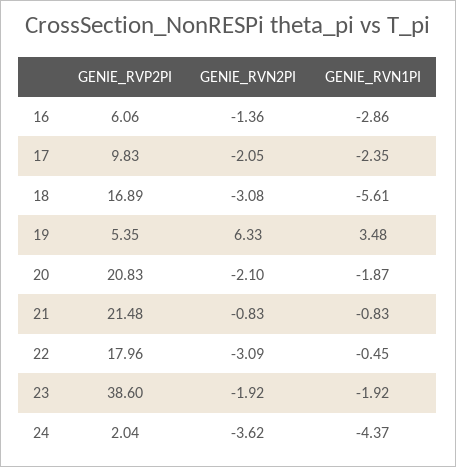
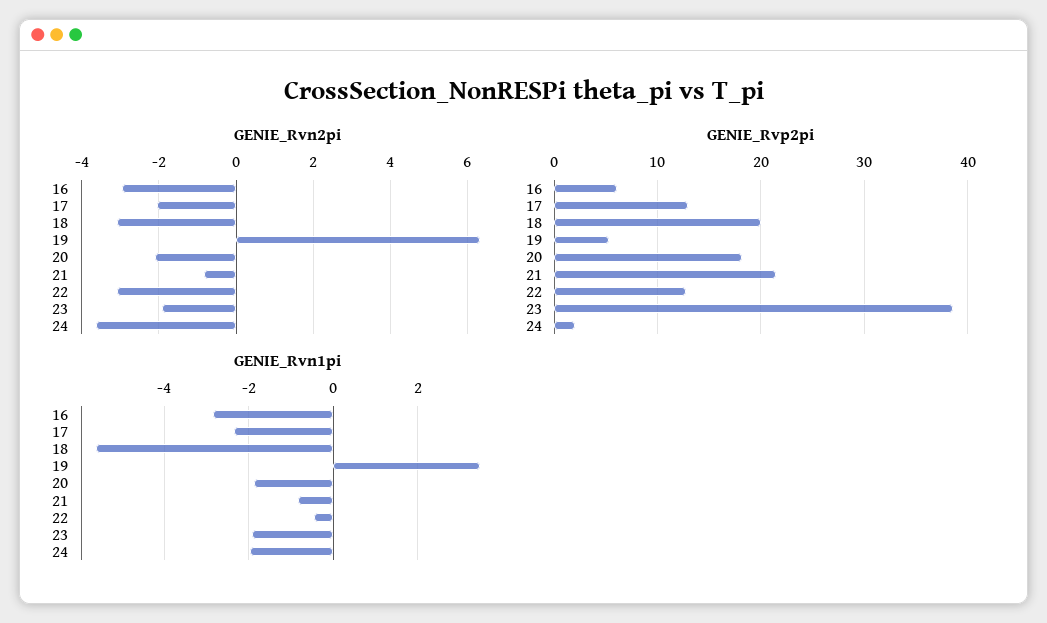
GENIE_RVN2PI, 16: -1.36 -> -3
GENIE_RVP2PI, 17: 9.83 -> 13
GENIE_RVP2PI, 18: 16.89 -> 20
GENIE_RVP2PI, 20: 20.83 -> 18
GENIE_RVP2PI, 22: 17.96 -> 13
GENIE_RVN1PI, 24: -4.37 -> -2

